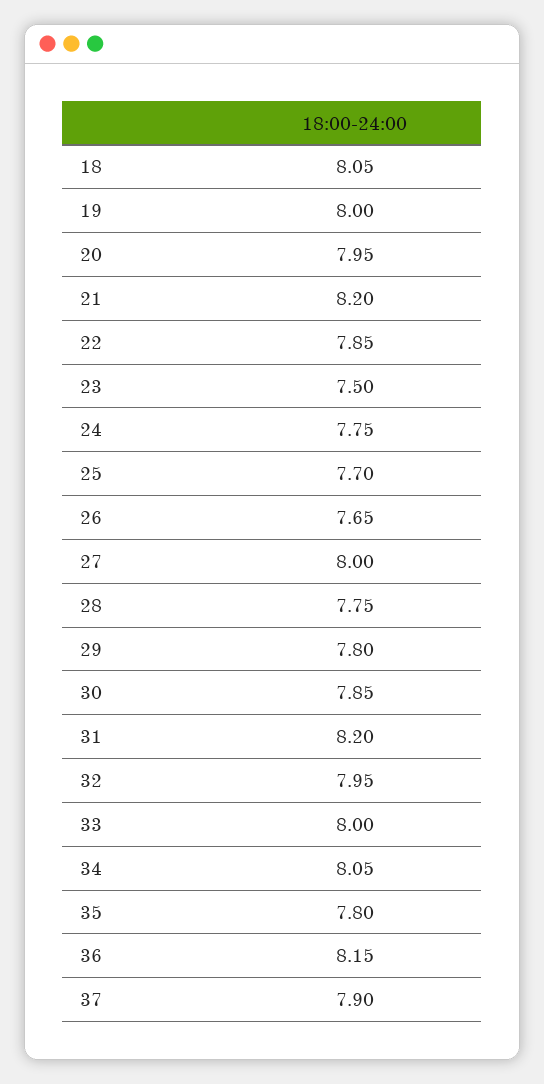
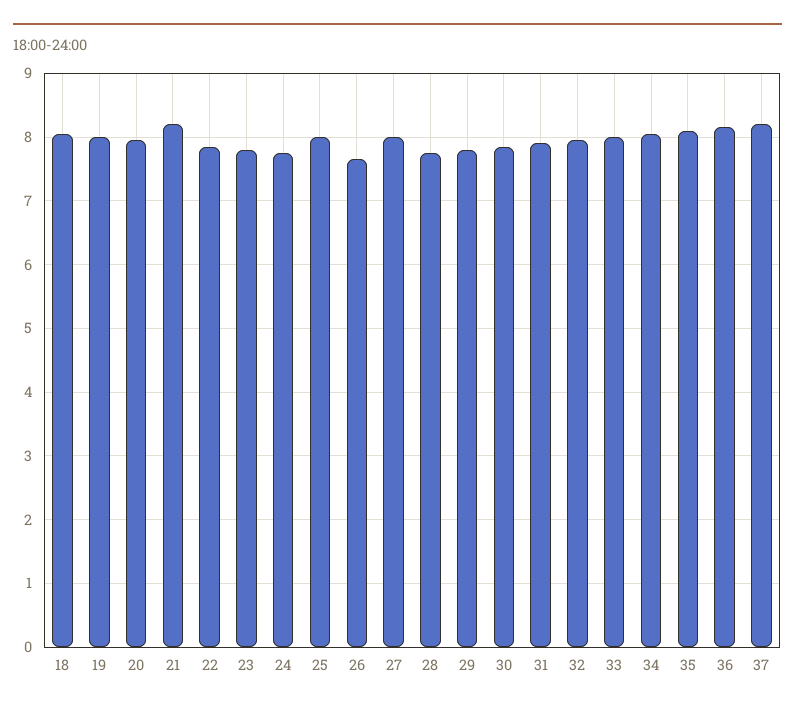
23: 7.5 -> 7.8
25: 7.7 -> 8
31: 8.2 -> 7.9
35: 7.8 -> 8.1
37: 7.9 -> 8.2

